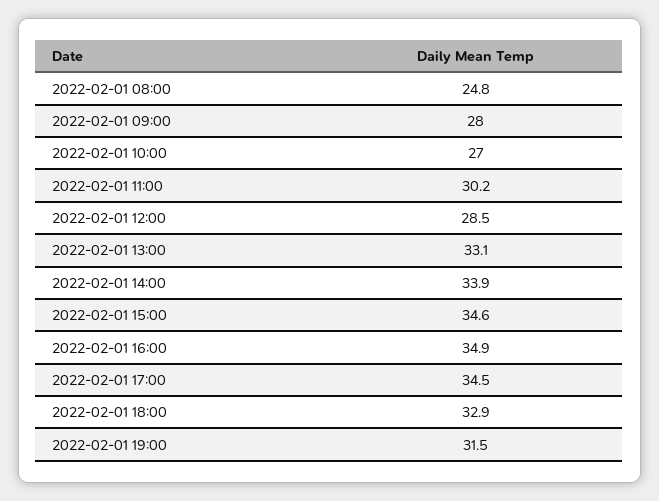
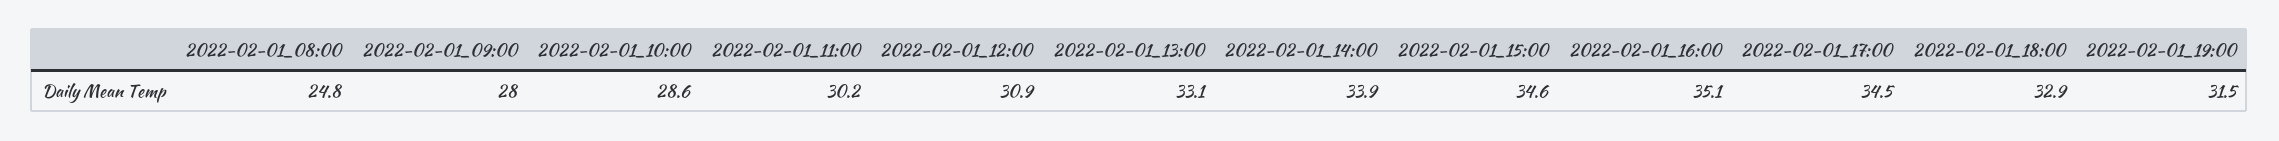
2022-02-01 10:00: 27 -> 28.6
2022-02-01 12:00: 28.5 -> 30.9
2022-02-01 16:00: 34.9 -> 35.1

